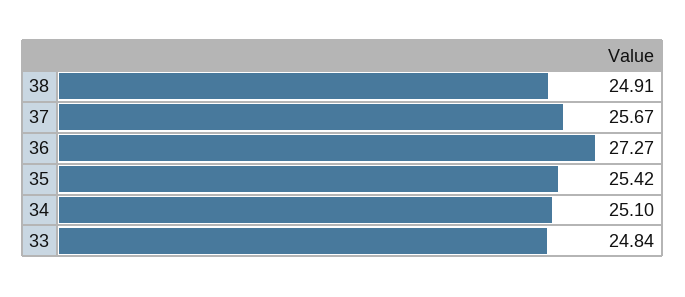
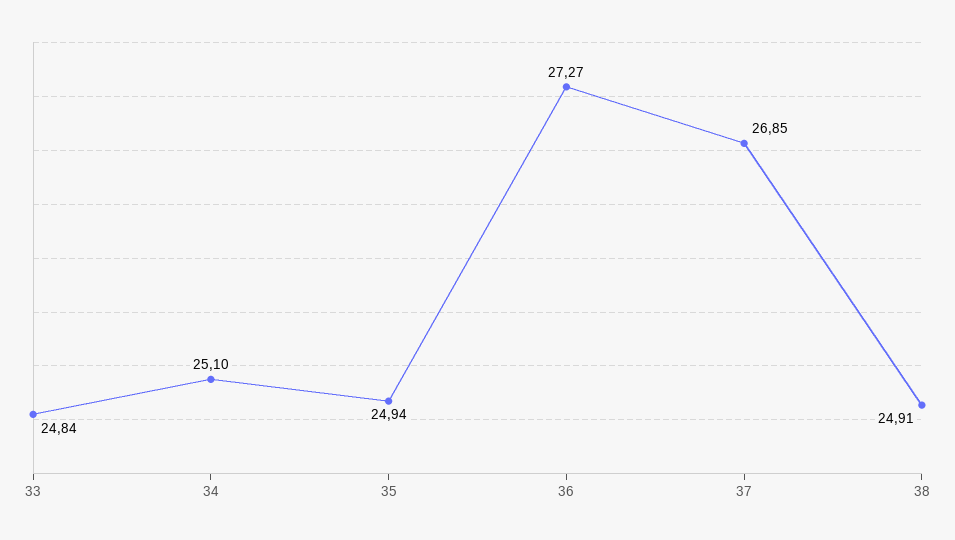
37: 25.67 -> 26.85
35: 25.42 -> 24.94

